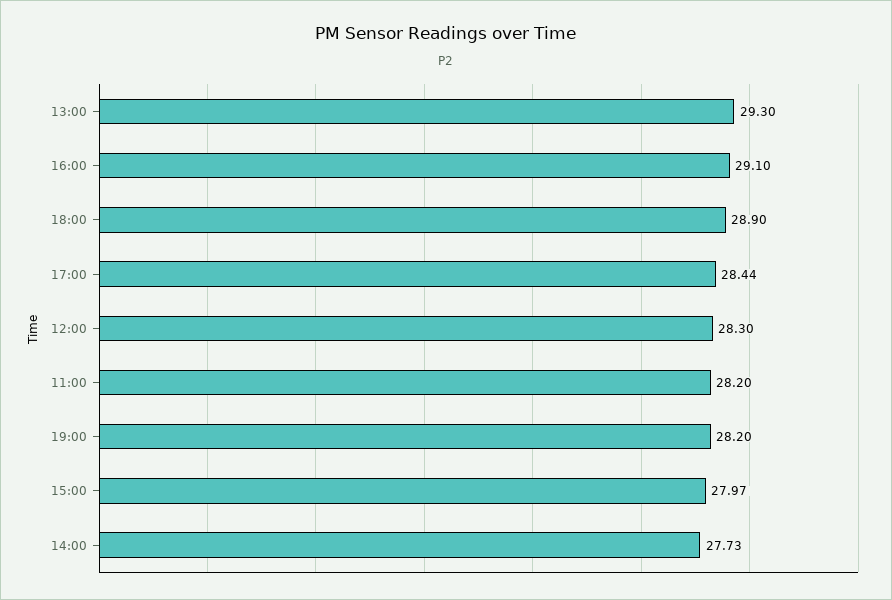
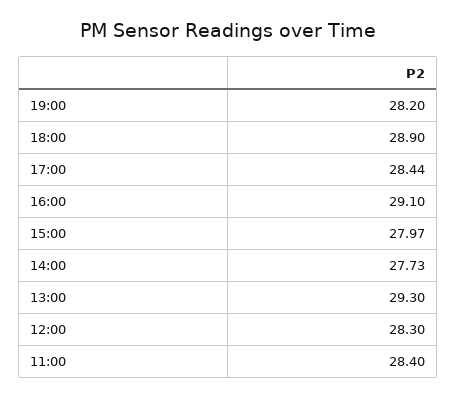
11:00: 28.2 -> 28.4

